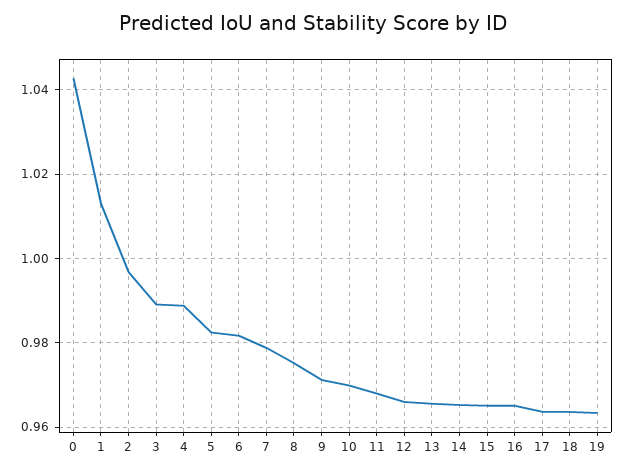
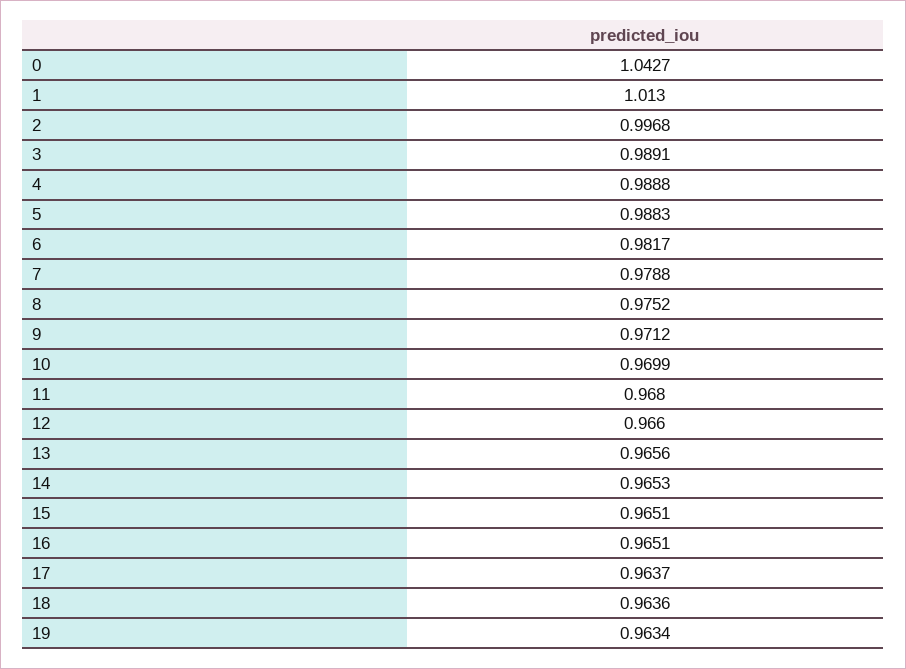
5: 0.982 -> 0.9883

